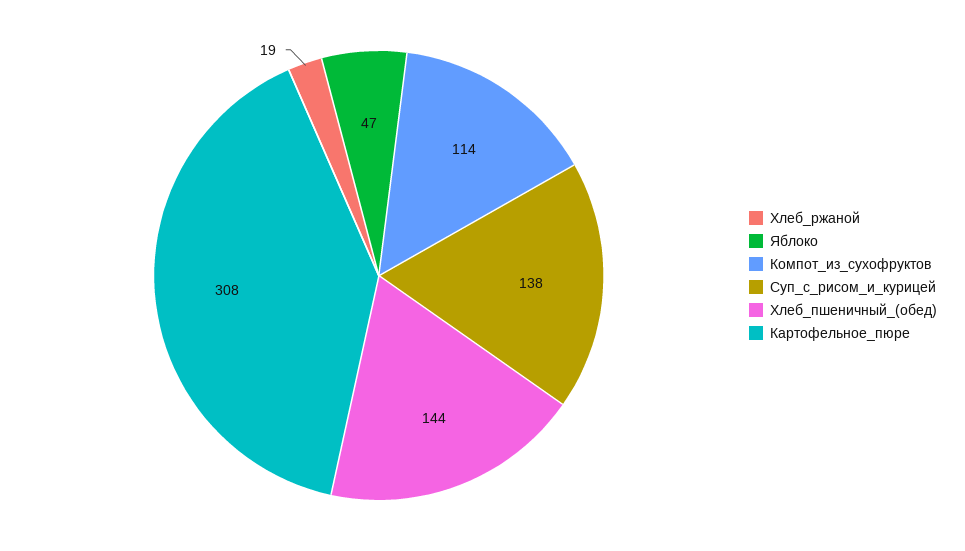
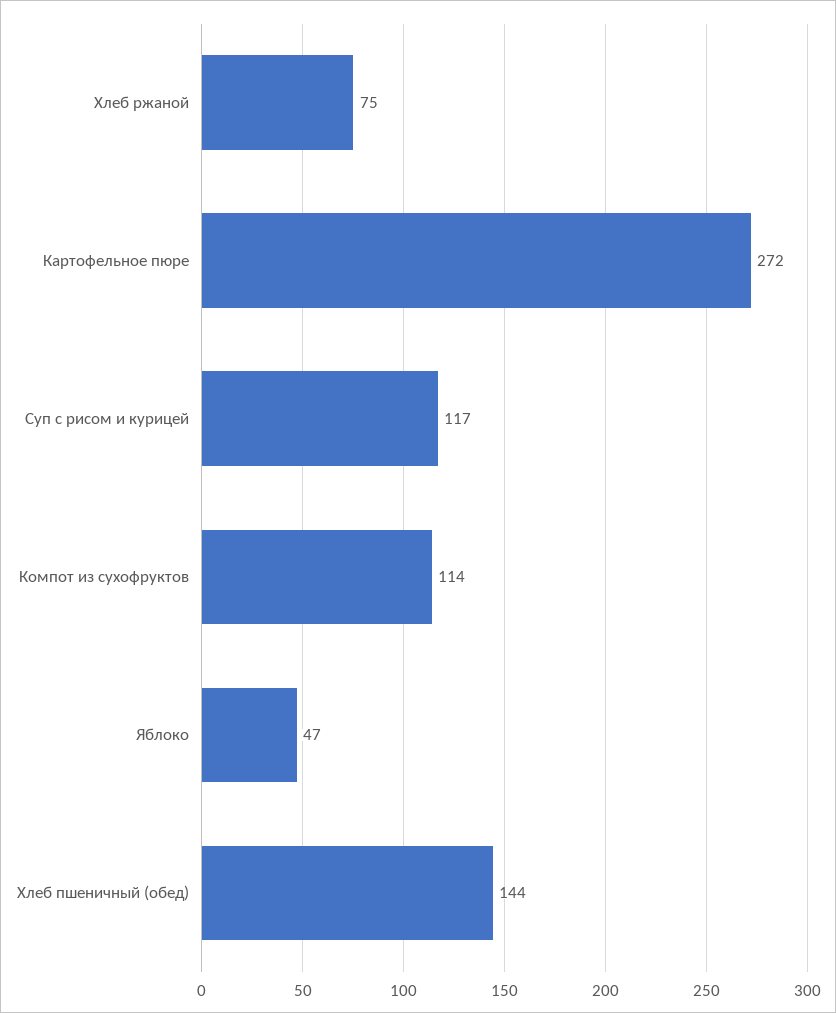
Хлеб_ржаной: 19 -> 75
Суп_с_рисом_и_курицей: 138 -> 117
Картофельное_пюре: 308 -> 272

